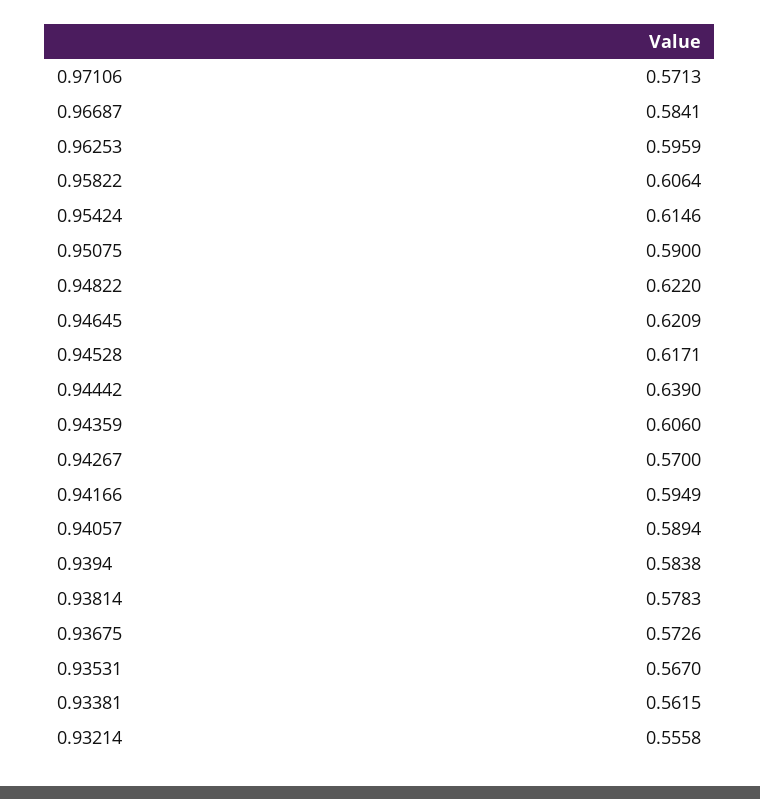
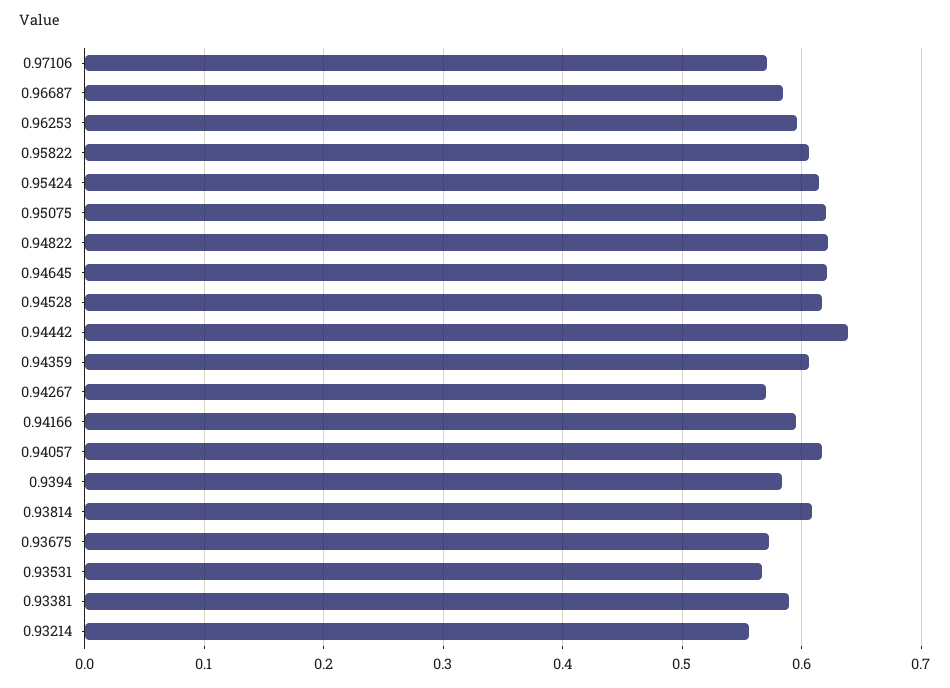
0.95075: 0.59 -> 0.62
0.94057: 0.5894 -> 0.62
0.93814: 0.5783 -> 0.61
0.93381: 0.5615 -> 0.59

